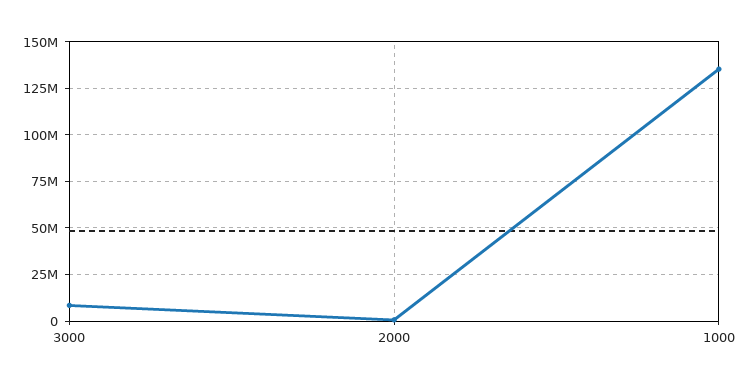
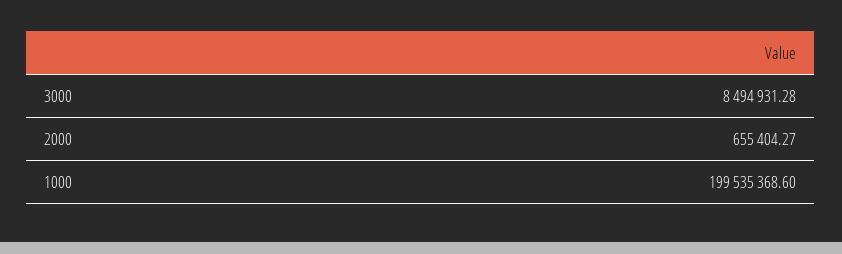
1000: 135000000 -> 199535368.6

